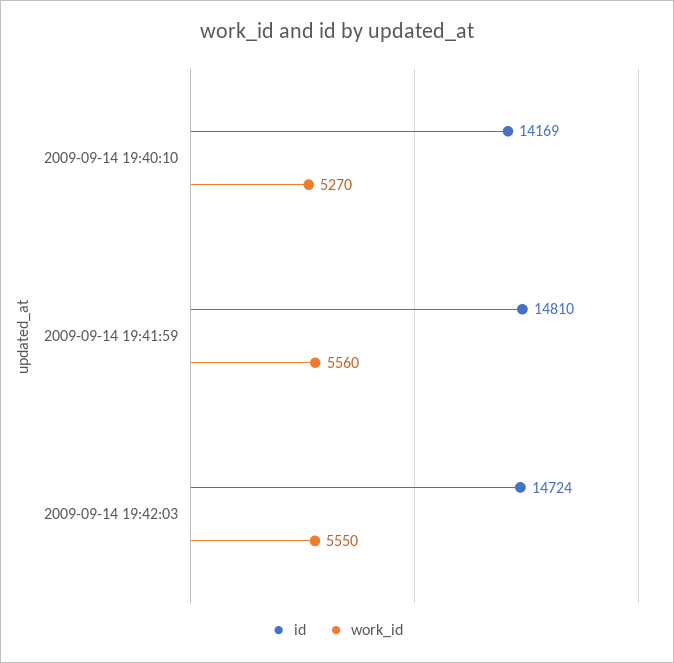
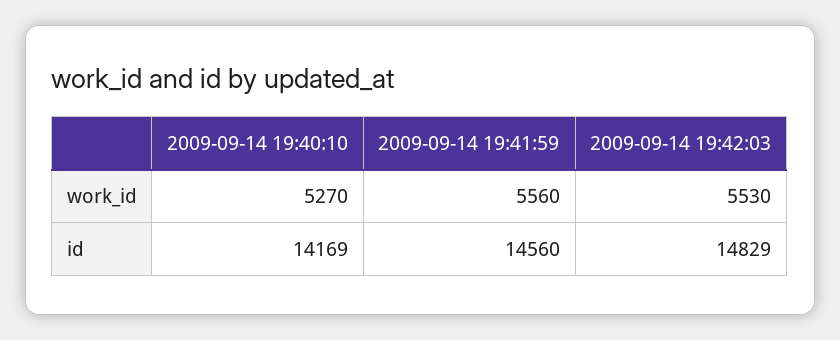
id, 2009-09-14 19:41:59: 14810 -> 14560
id, 2009-09-14 19:42:03: 14724 -> 14829
work_id, 2009-09-14 19:42:03: 5550 -> 5530

